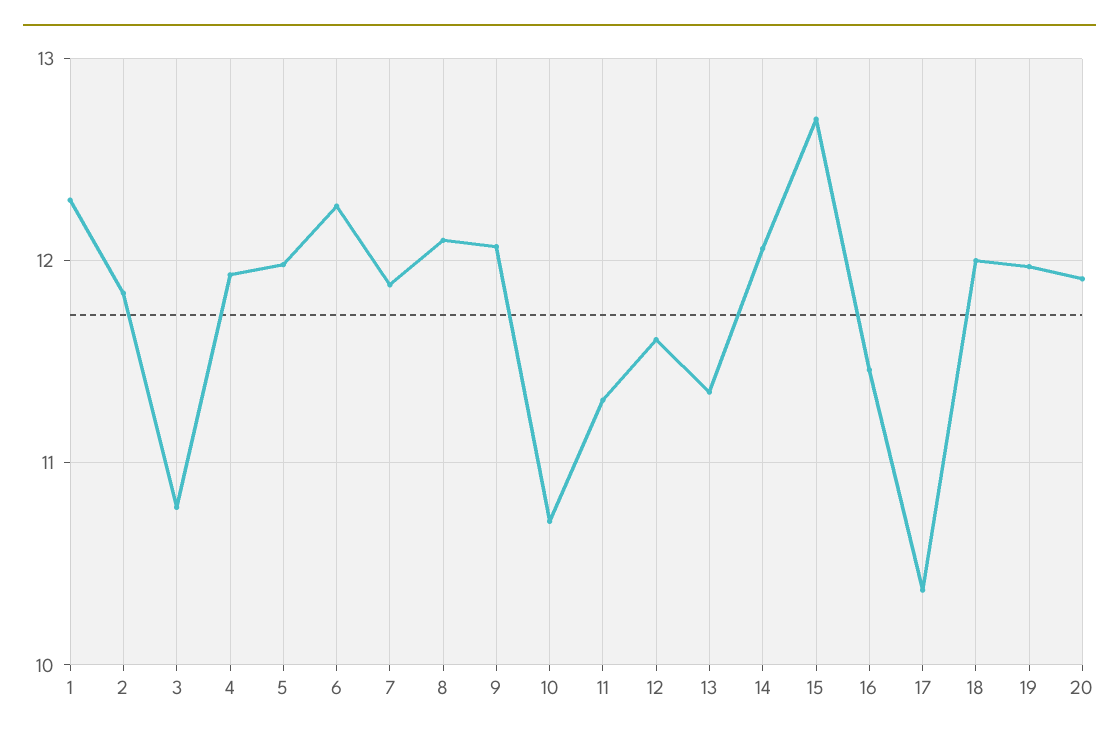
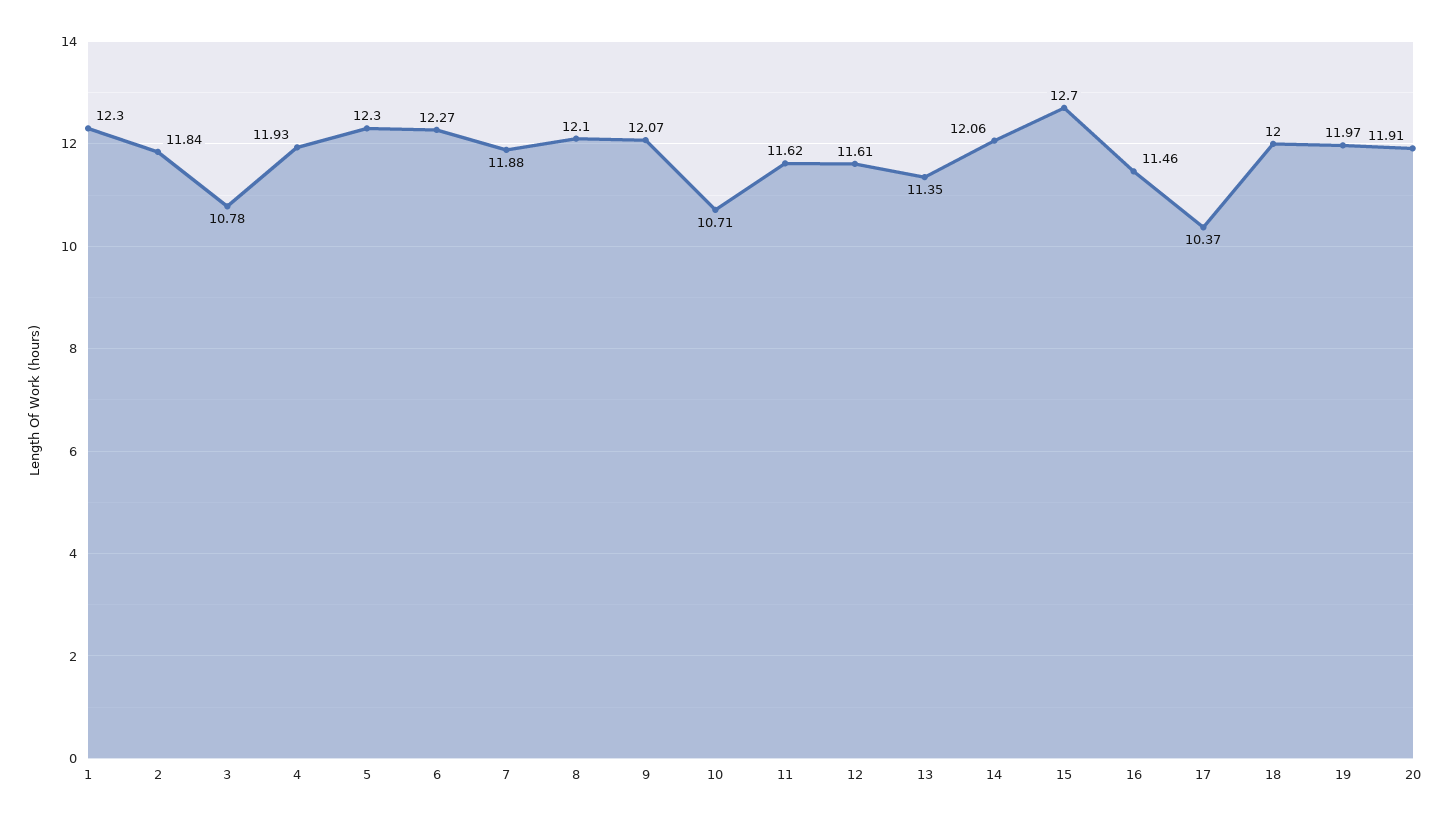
5: 12 -> 12.3
11: 11.3 -> 11.62

